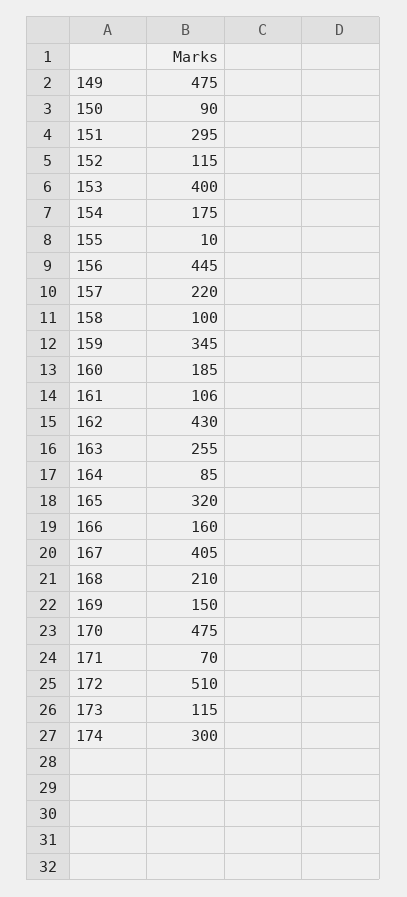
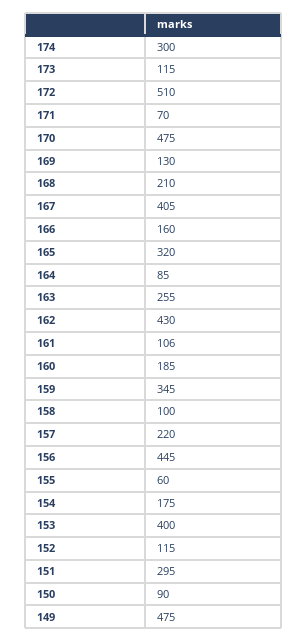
155: 10 -> 60
169: 150 -> 130

